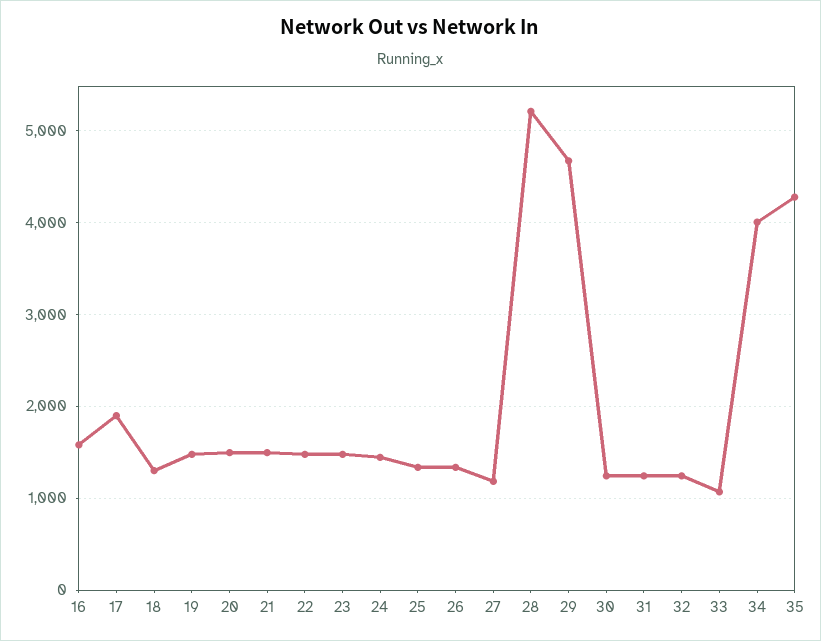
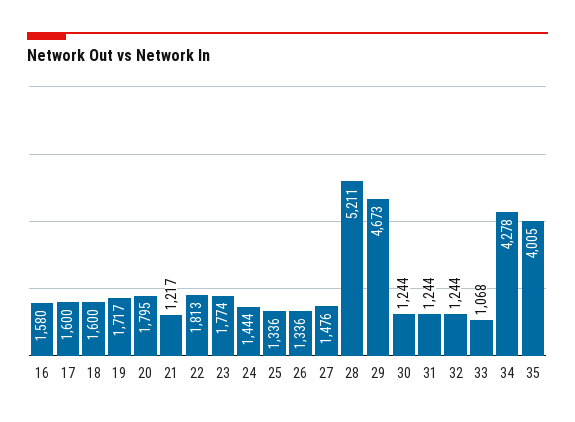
17: 1900 -> 1600
18: 1300 -> 1600
19: 1500 -> 1717
20: 1500 -> 1795
21: 1500 -> 1217
22: 1500 -> 1813
23: 1500 -> 1774
27: 1200 -> 1476
34: 4000 -> 4278
35: 4300 -> 4005

